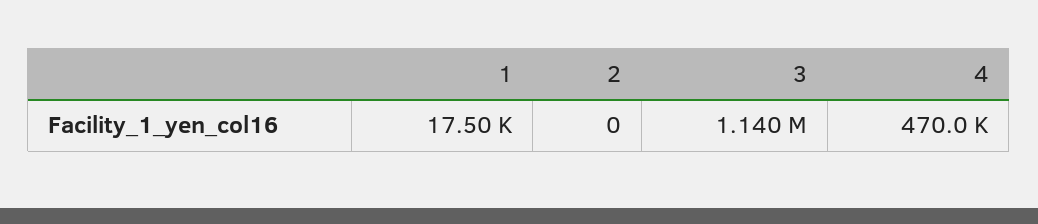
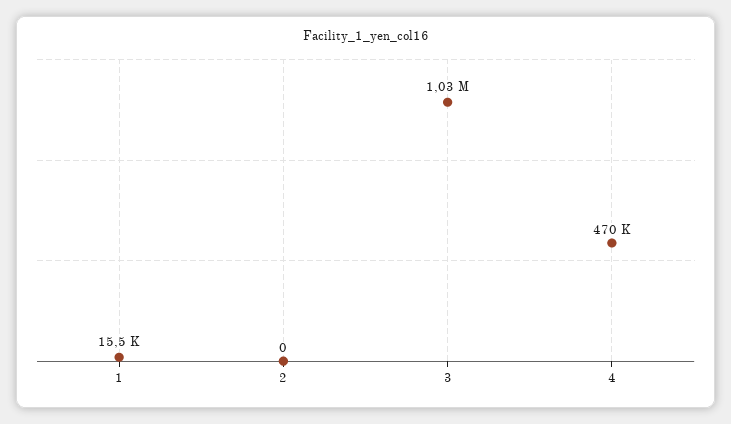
1: 17500 -> 15500
3: 1140000 -> 1030000

